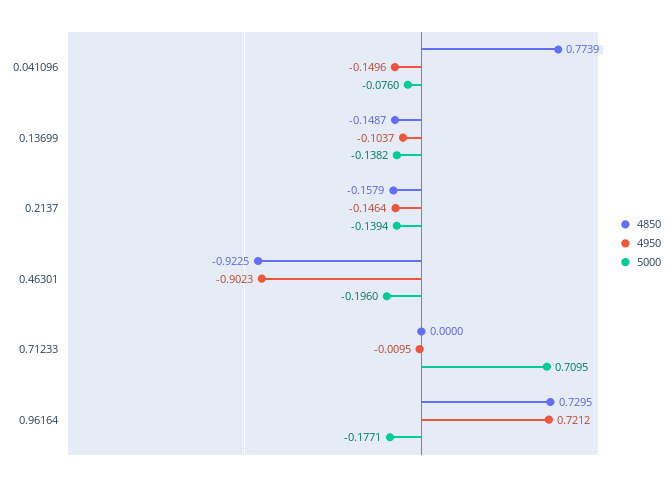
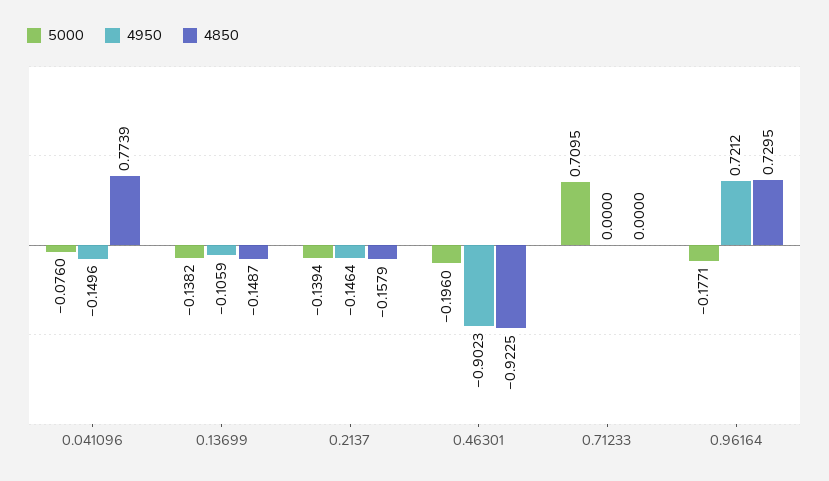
4950, 0.13699: -0.1037 -> -0.1059
4950, 0.71233: -0.0095 -> 0

